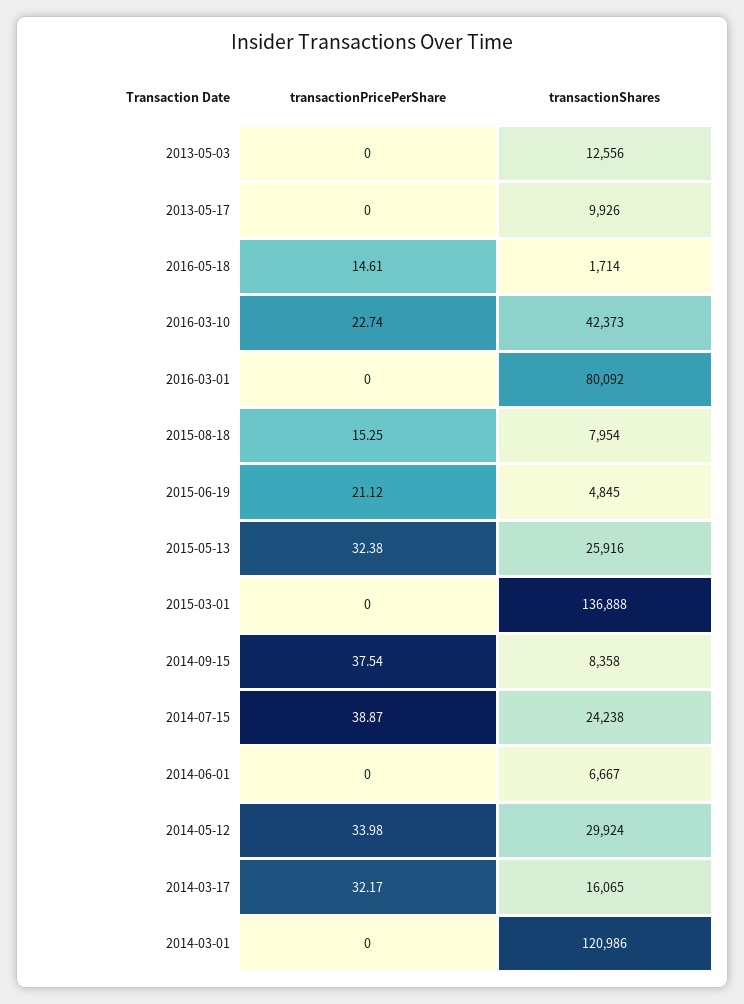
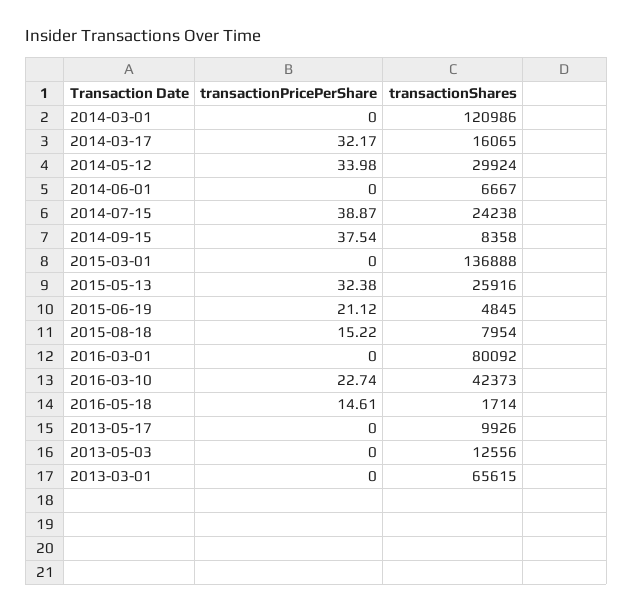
transactionPricePerShare, 2015-08-18: 15.25 -> 15.22
transactionPricePerShare, 2013-03-01: none -> 0
transactionShares, 2013-03-01: none -> 65615

